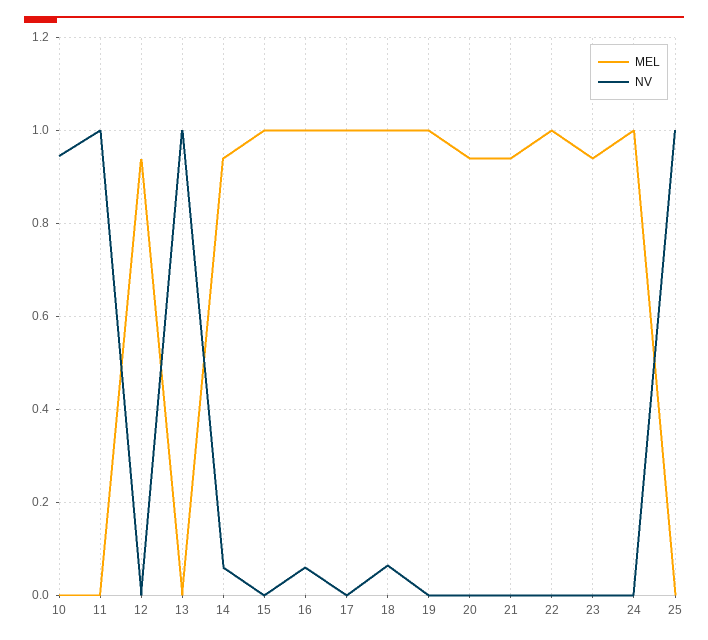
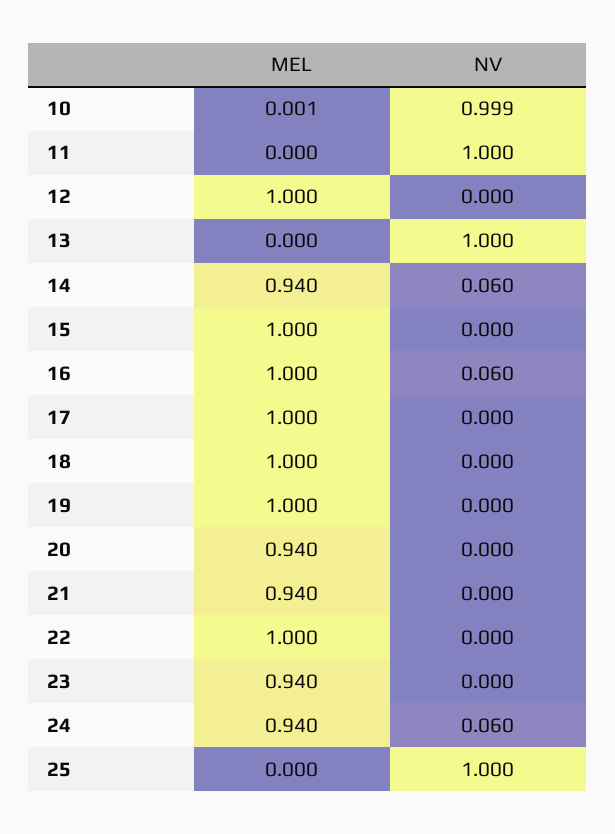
NV, 10: 0.94 -> 0.999
MEL, 12: 0.94 -> 1
NV, 18: 0.06 -> 0
MEL, 24: 1 -> 0.94
NV, 24: 0 -> 0.06

